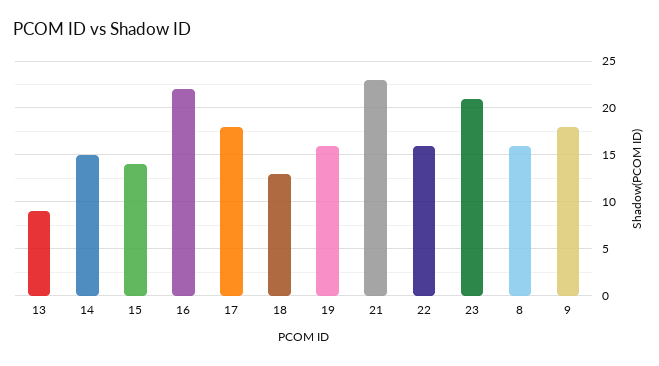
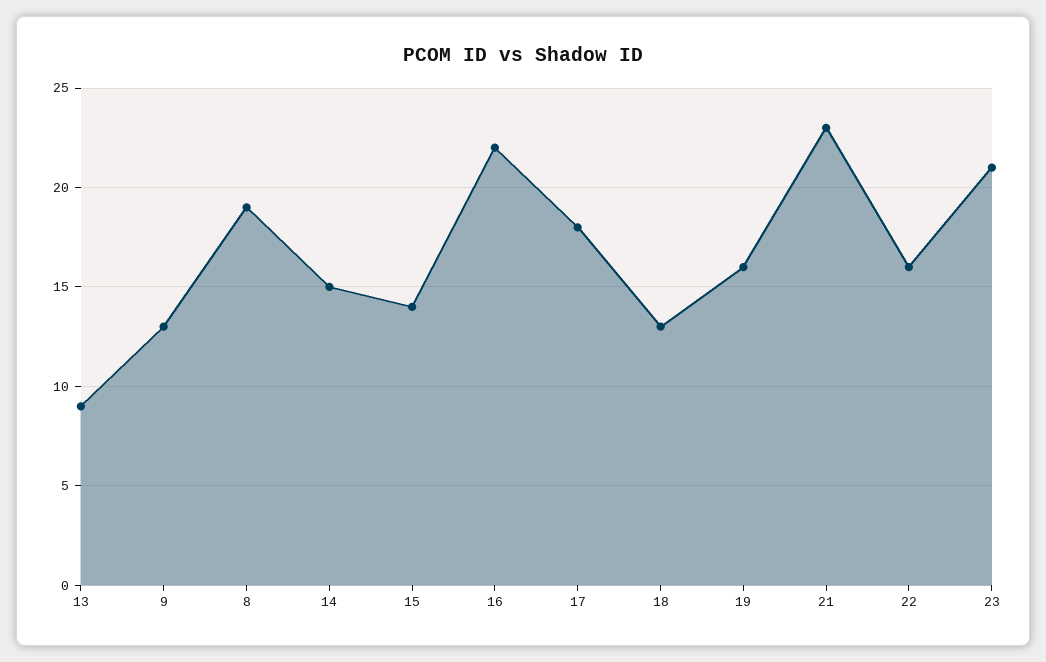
8: 16 -> 19
9: 18 -> 13

